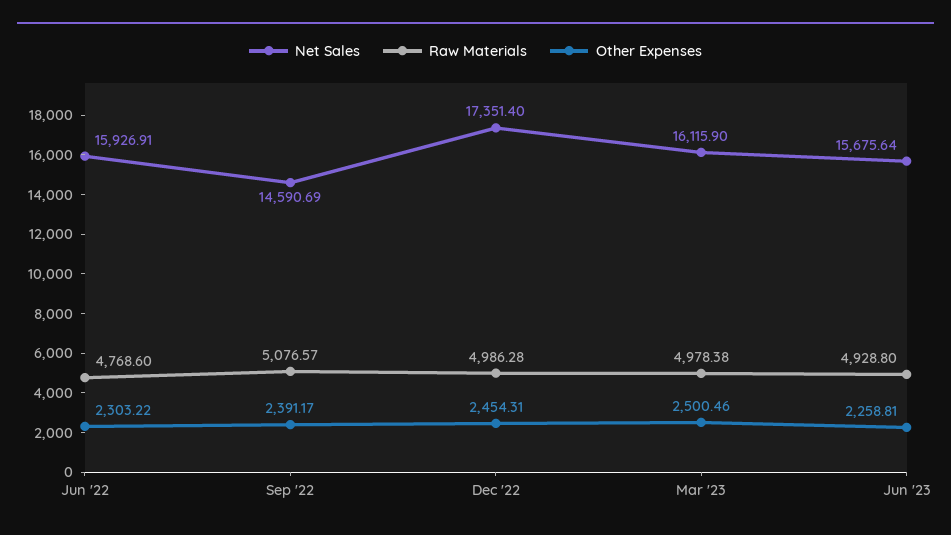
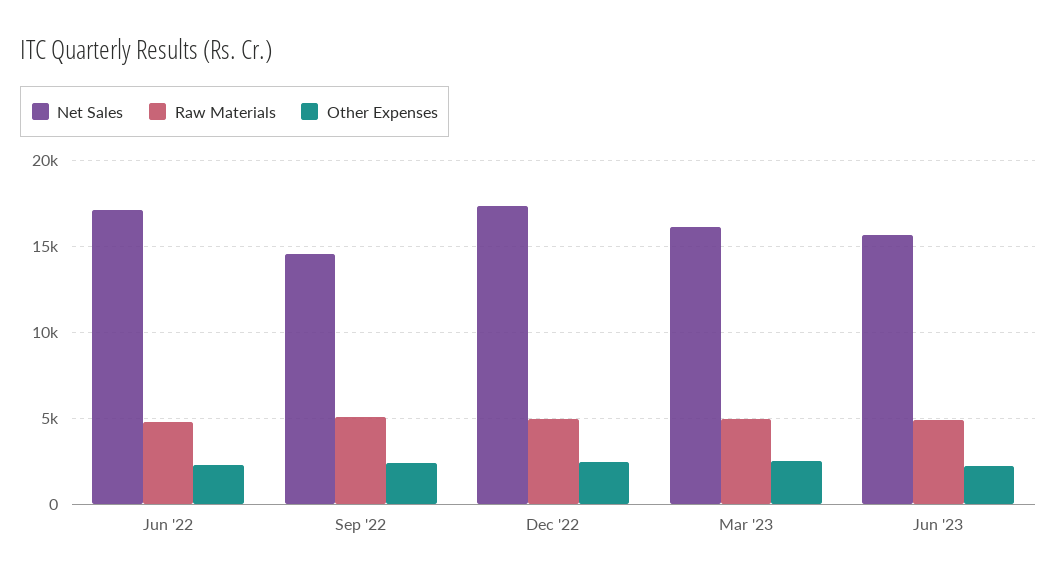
Net Sales, Jun '22: 15926.91 -> 17000

